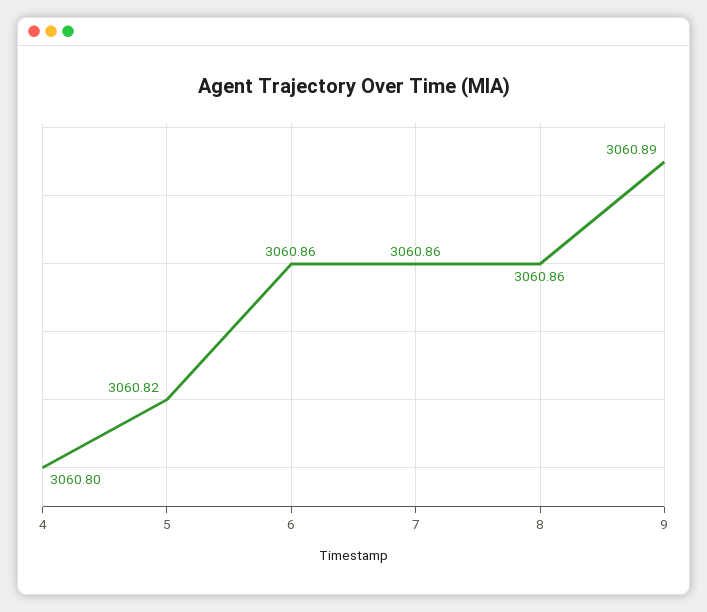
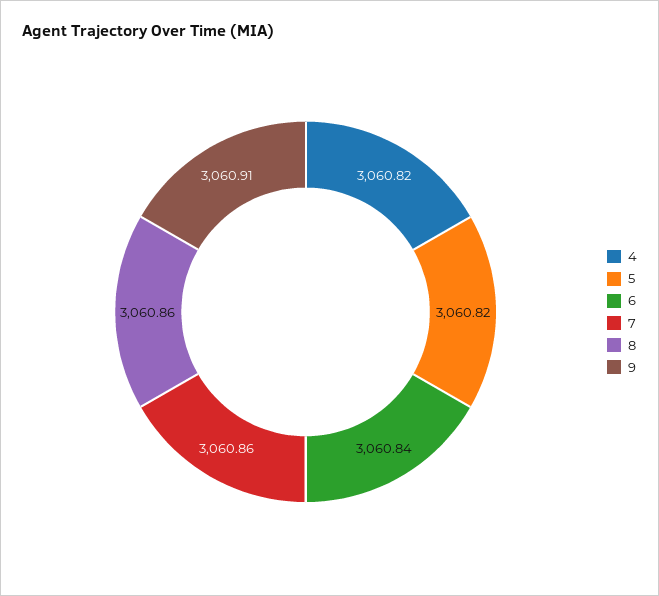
4: 3060.8 -> 3060.82
6: 3060.86 -> 3060.84
9: 3060.89 -> 3060.91

